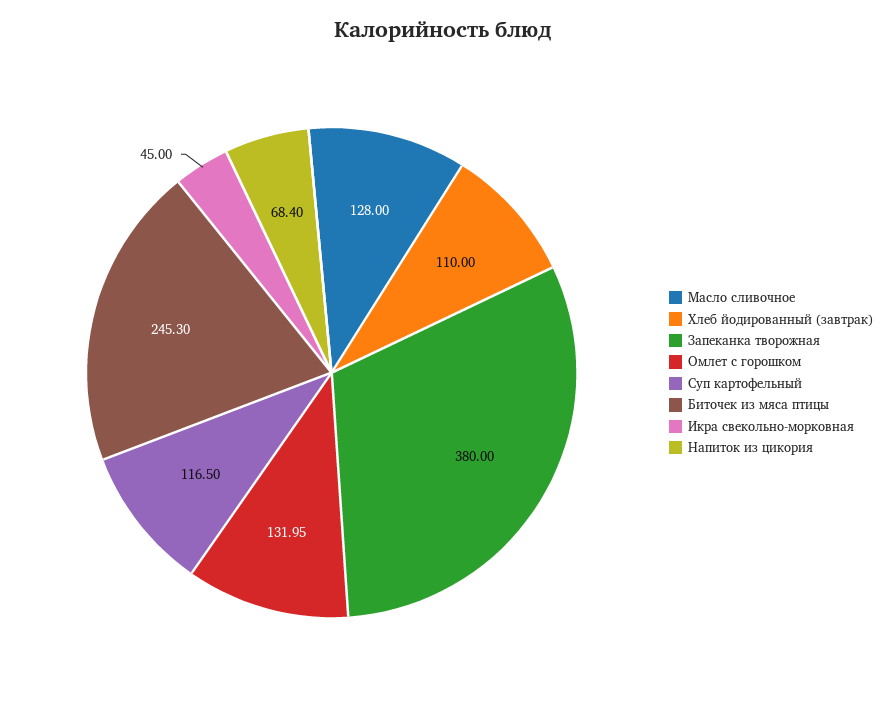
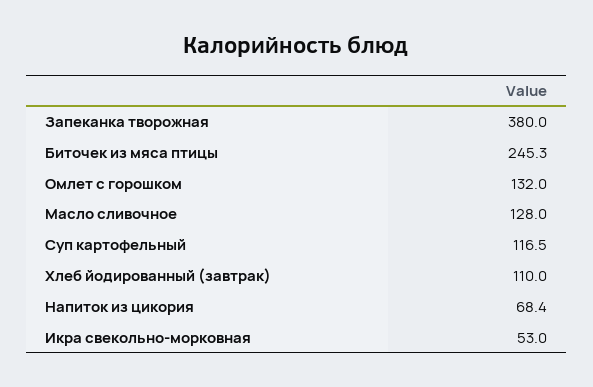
Омлет с горошком: 131.95 -> 132
Икра свекольно-морковная: 45 -> 53

